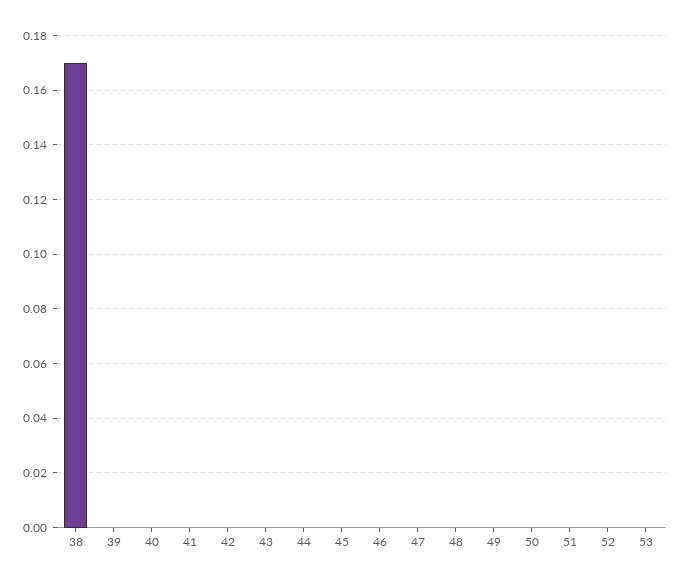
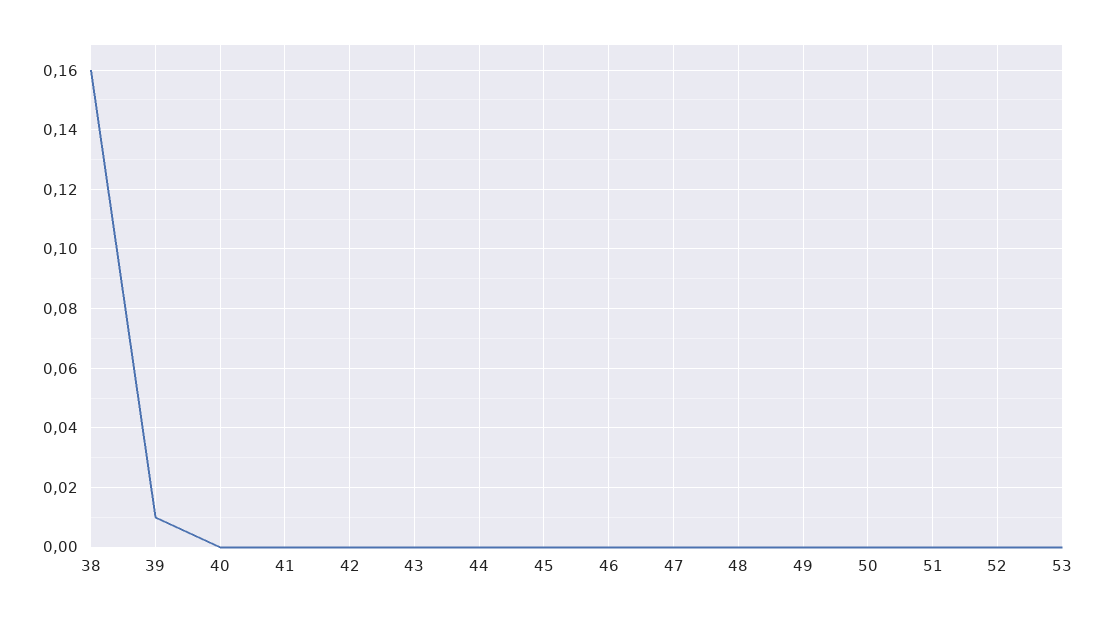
38: 0.17 -> 0.16
39: 0 -> 0.01

